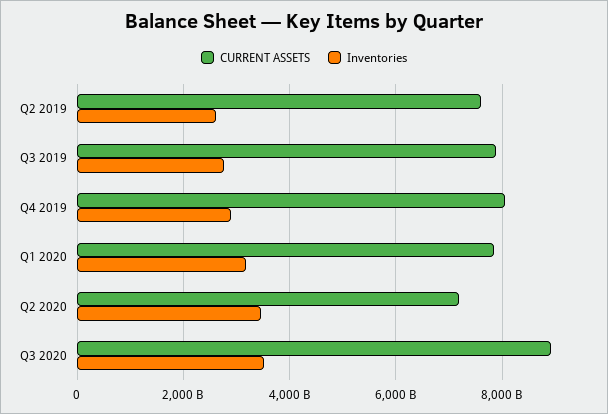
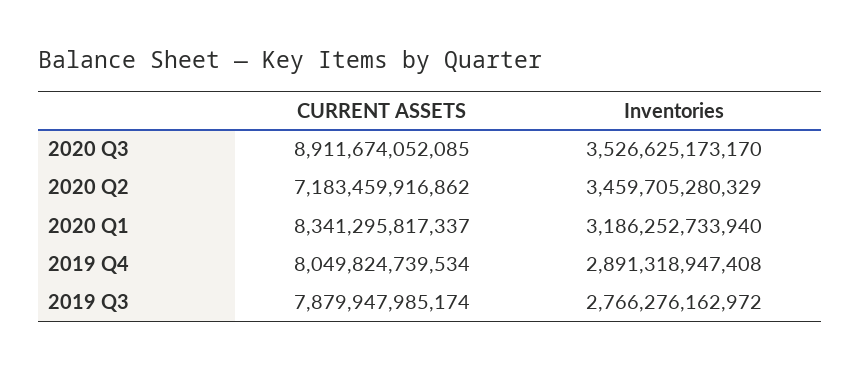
CURRENT ASSETS, Q2 2019: 7600000000000 -> none
Inventories, Q2 2019: 2600000000000 -> none
CURRENT ASSETS, Q1 2020: 7800000000000 -> 8341295817337

